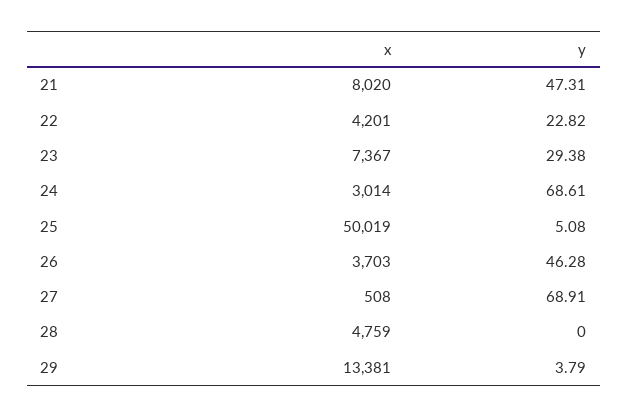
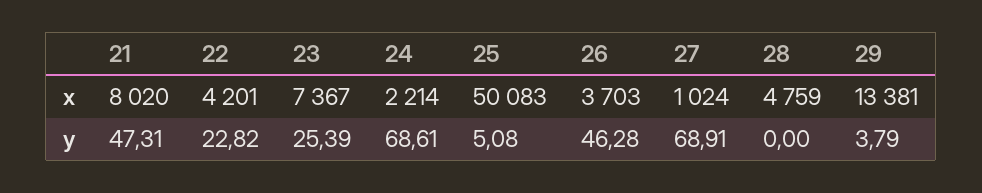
y, 23: 29.38 -> 25.39
x, 24: 3014 -> 2214
x, 25: 50019 -> 50083
x, 27: 508 -> 1024

